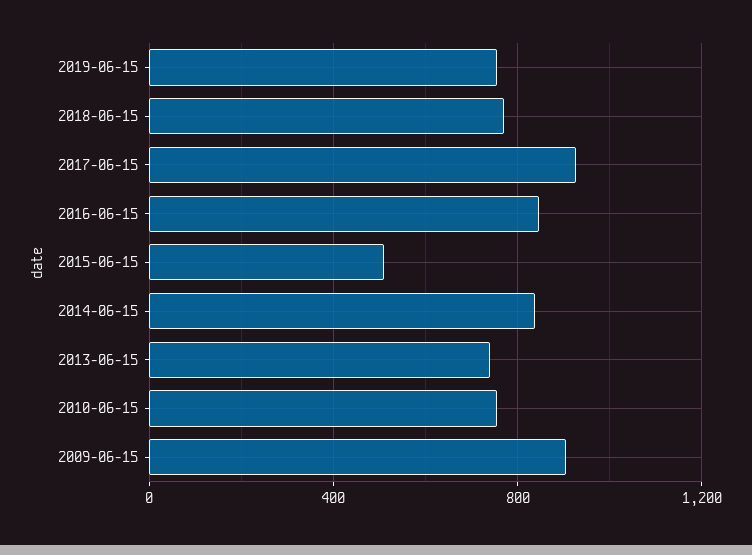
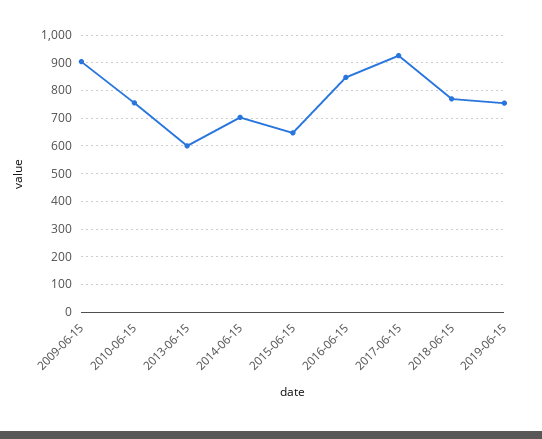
2015-06-15: 500 -> 650
2014-06-15: 850 -> 700
2013-06-15: 750 -> 600

